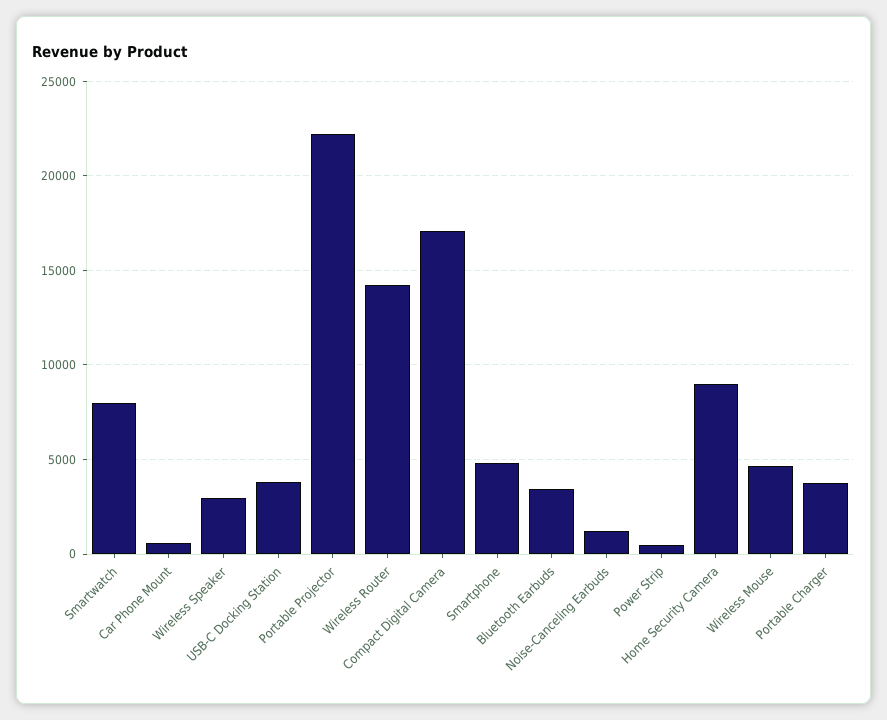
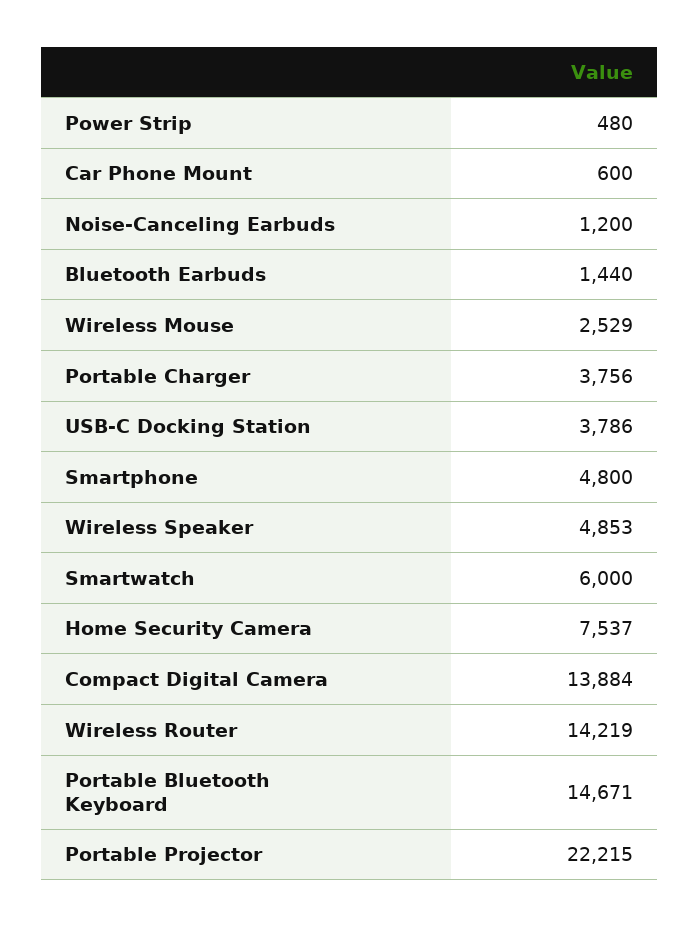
Smartwatch: 8000 -> 6000
Wireless Speaker: 3000 -> 4853
Compact Digital Camera: 17000 -> 13884
Bluetooth Earbuds: 3500 -> 1440
Home Security Camera: 9000 -> 7537
Wireless Mouse: 4500 -> 2529
Portable Bluetooth Keyboard: none -> 14671

